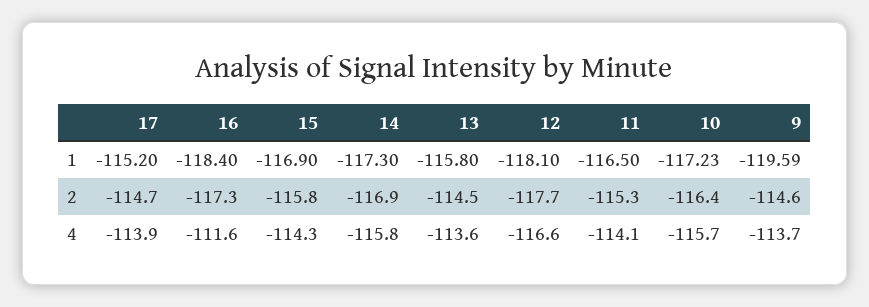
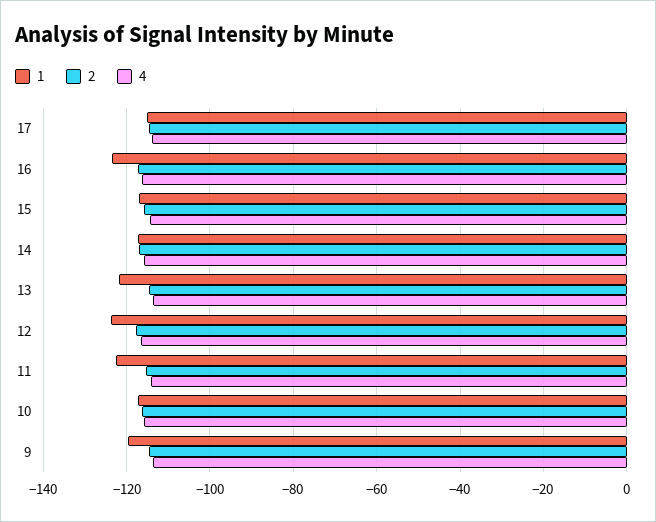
1, 16: -118.4 -> -124
1, 13: -115.8 -> -122
1, 12: -118.1 -> -124
1, 11: -116.5 -> -122
4, 16: -111.6 -> -116

